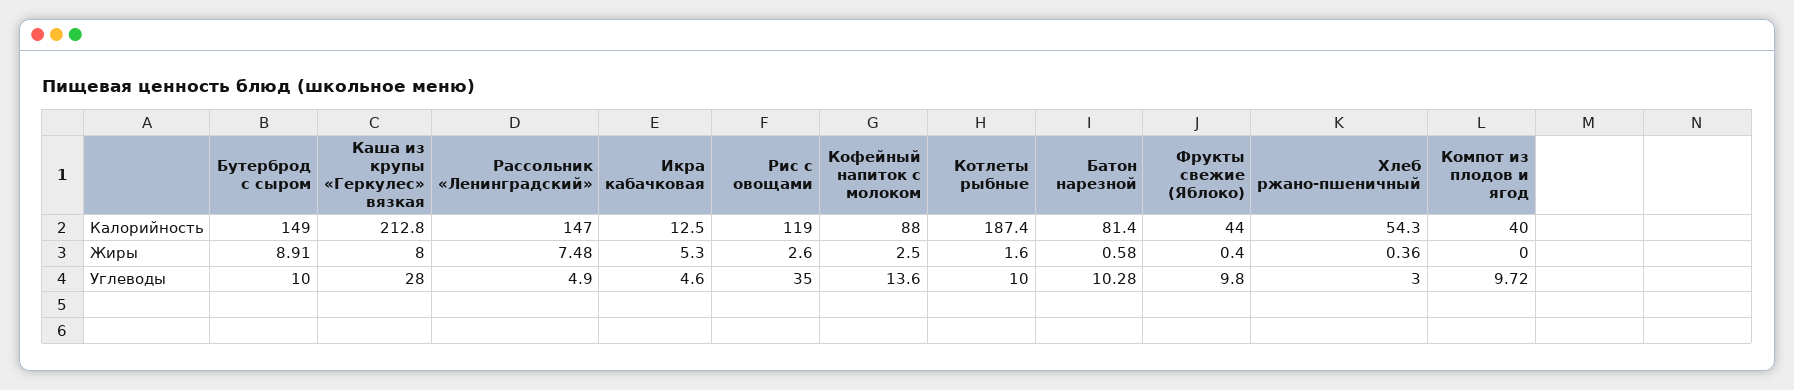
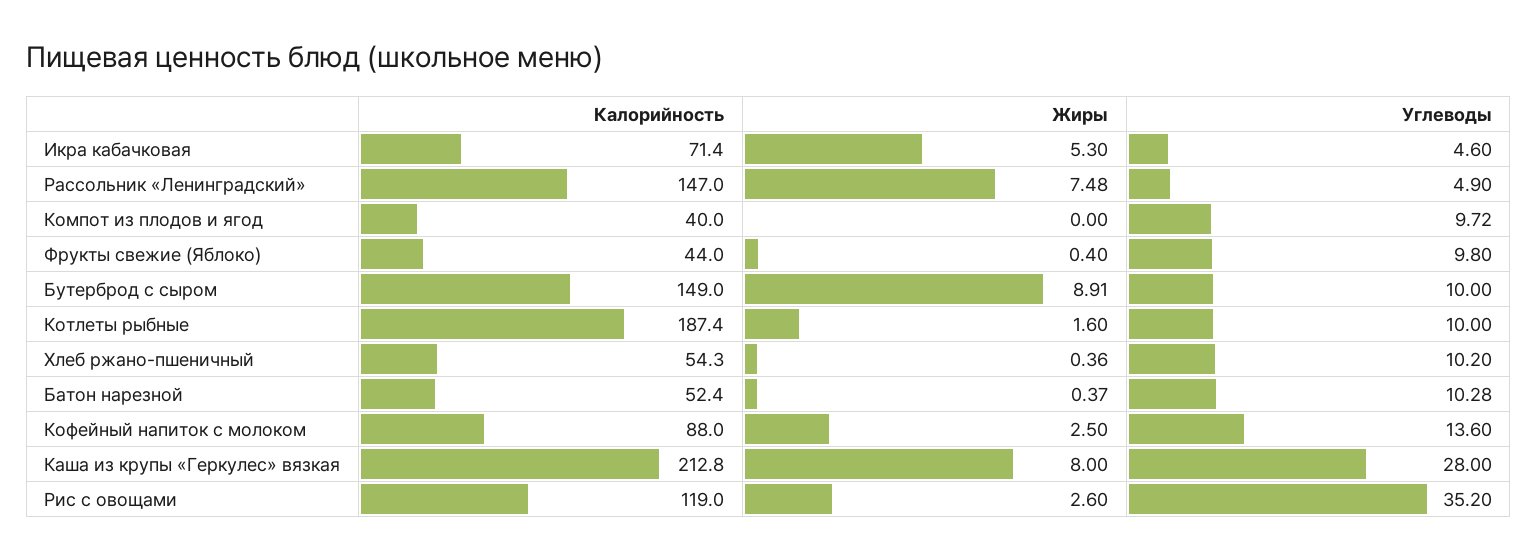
Икра кабачковая, Калорийность: 12.5 -> 71.4
Батон нарезной, Калорийность: 81.4 -> 52.4
Батон нарезной, Жиры: 0.58 -> 0.37
Рис с овощами, Углеводы: 35 -> 35.2
Хлеб ржано-пшеничный, Углеводы: 3 -> 10.2

